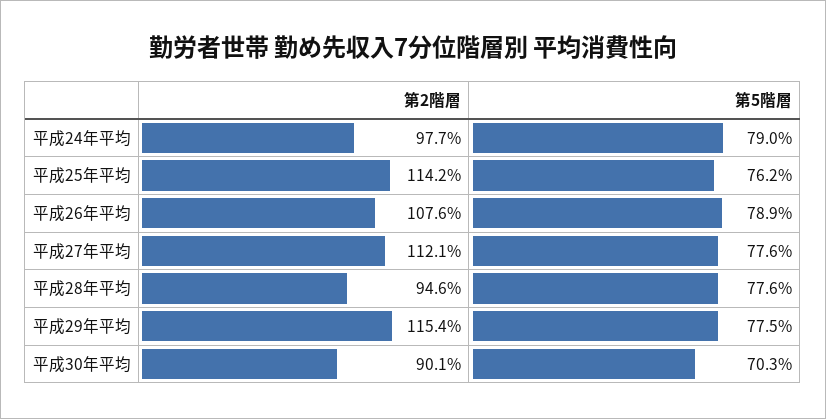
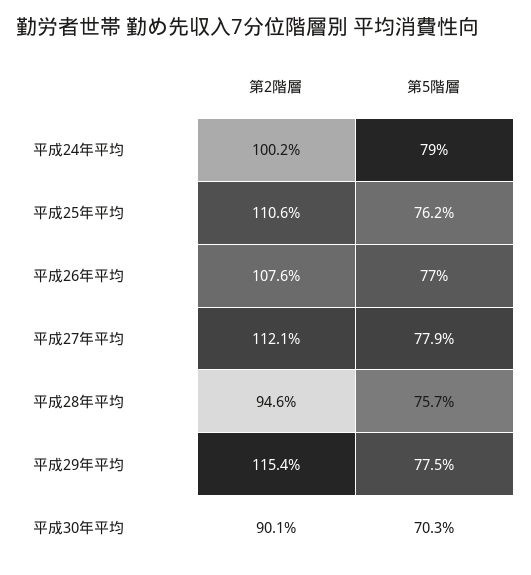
第2階層, 平成24年平均: 97.7 -> 100.2
第2階層, 平成25年平均: 114.2 -> 110.6
第5階層, 平成26年平均: 78.9 -> 77
第5階層, 平成27年平均: 77.6 -> 77.9
第5階層, 平成28年平均: 77.6 -> 75.7

